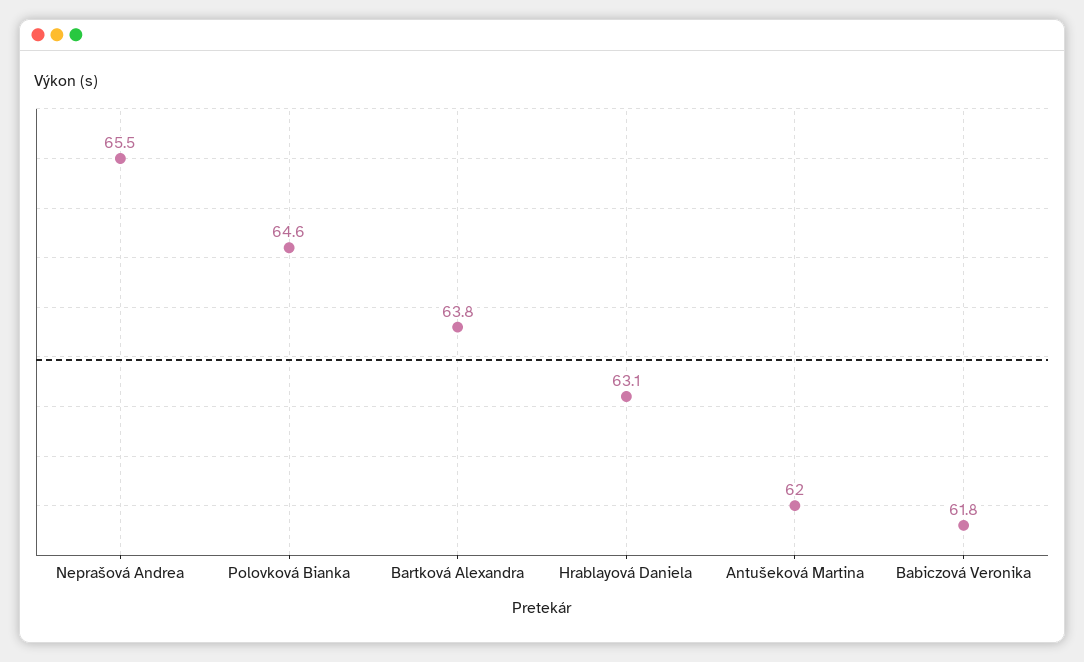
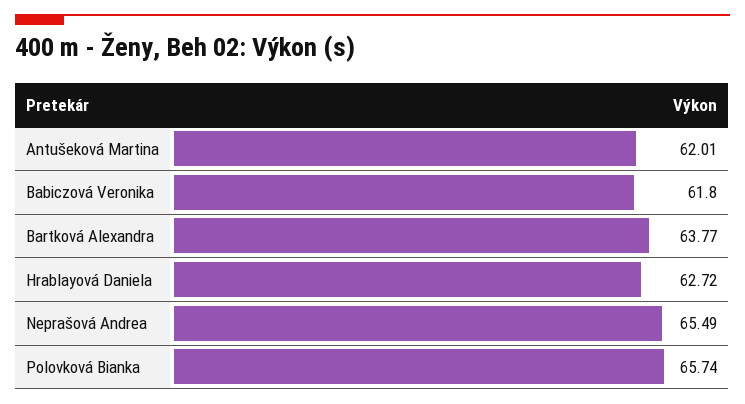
Polovková Bianka: 64.6 -> 65.74
Hrablayová Daniela: 63.1 -> 62.72

